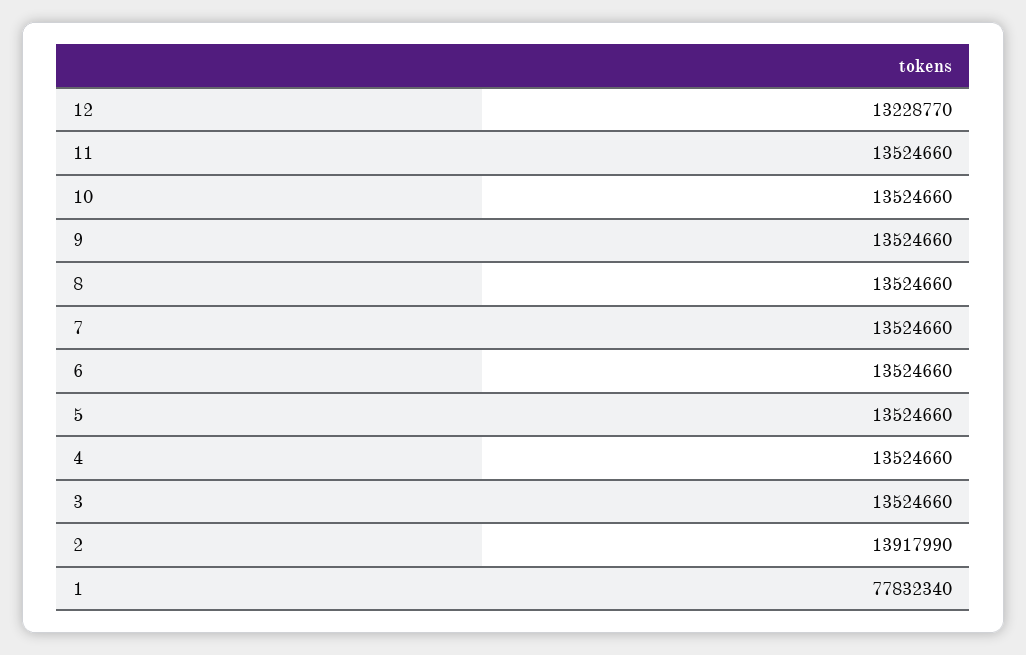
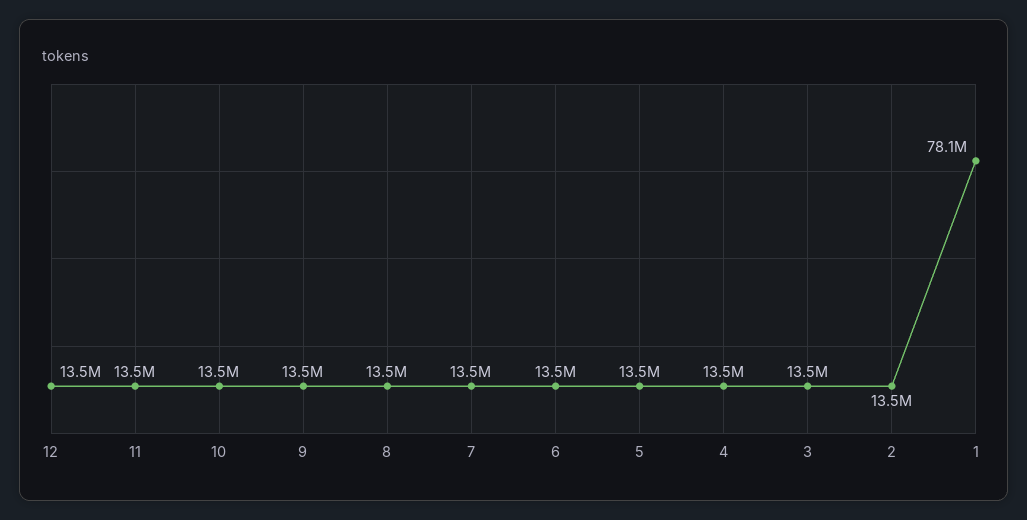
12: 13228770 -> 13500000
2: 13917990 -> 13500000
1: 77832340 -> 78100000

